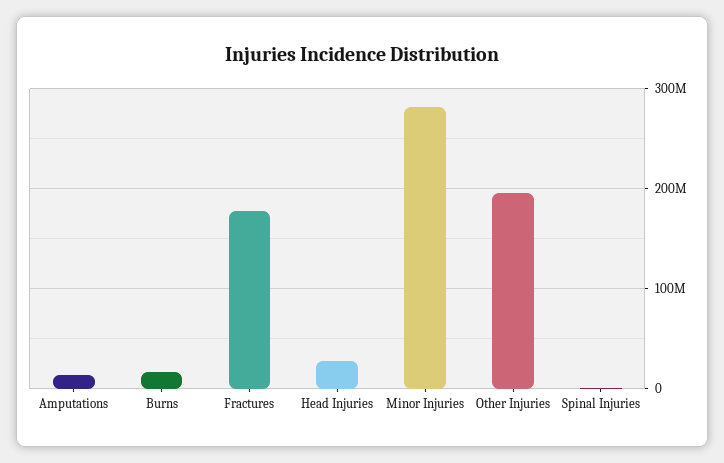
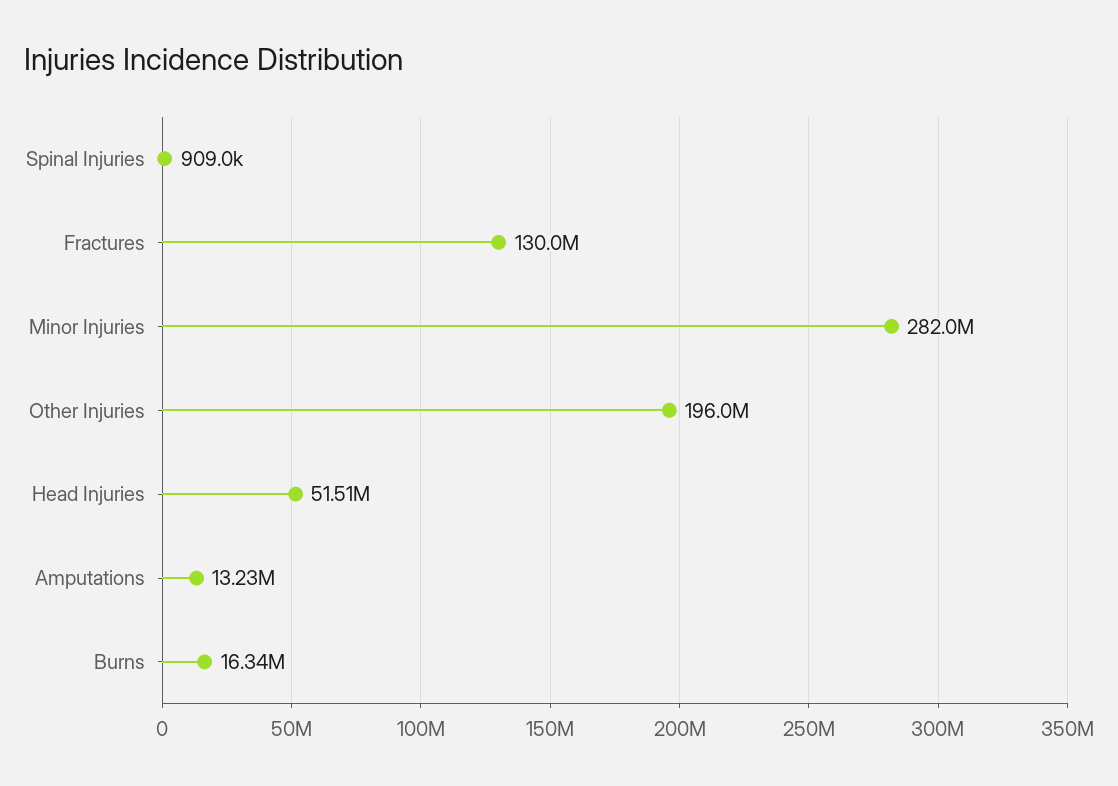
Fractures: 180000000 -> 130000000
Head Injuries: 30000000 -> 51510000

